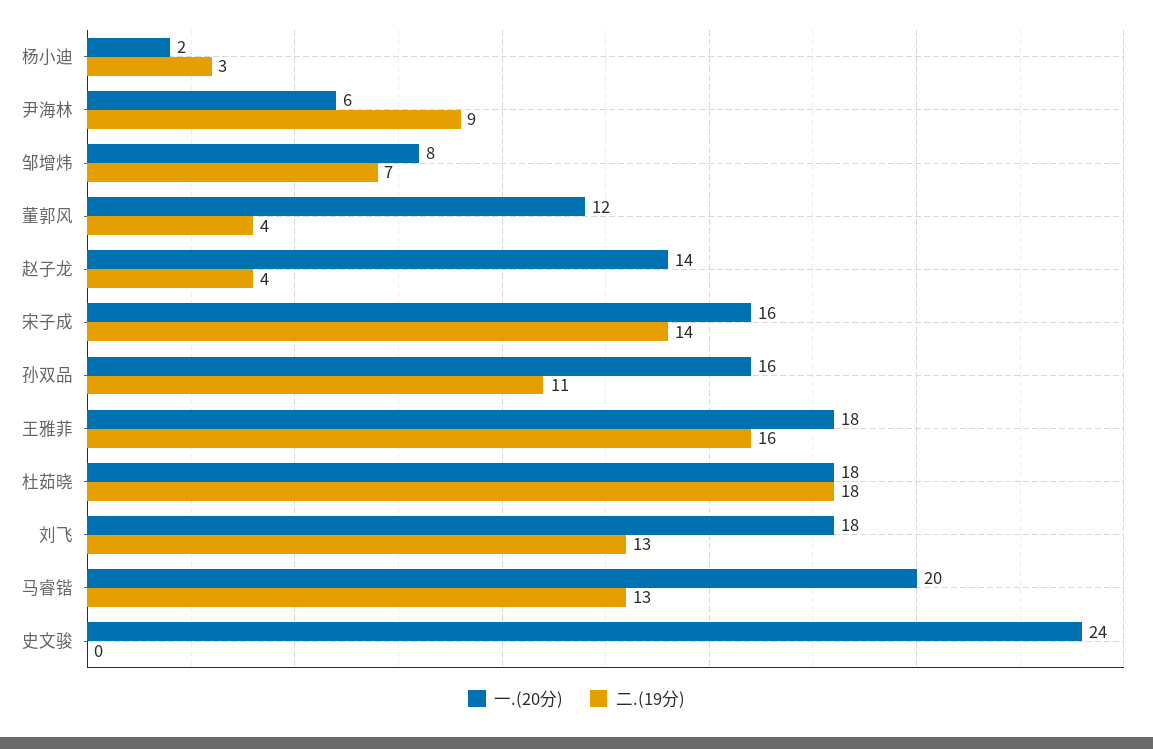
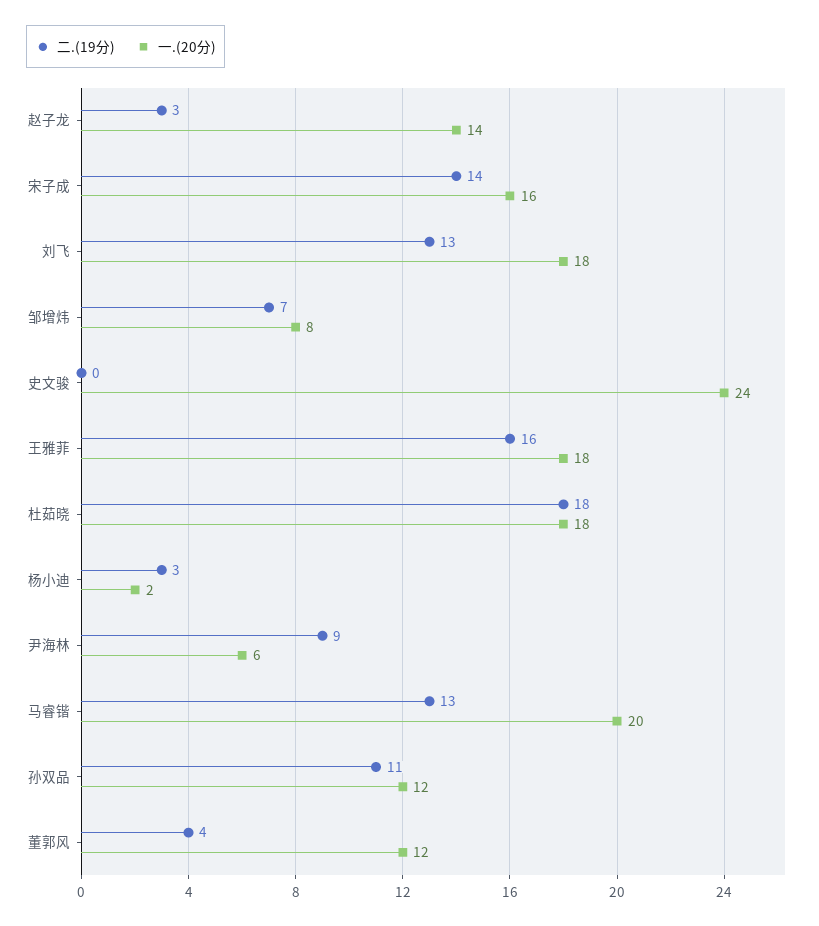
二.(19分), 赵子龙: 4 -> 3
一.(20分), 孙双品: 16 -> 12

